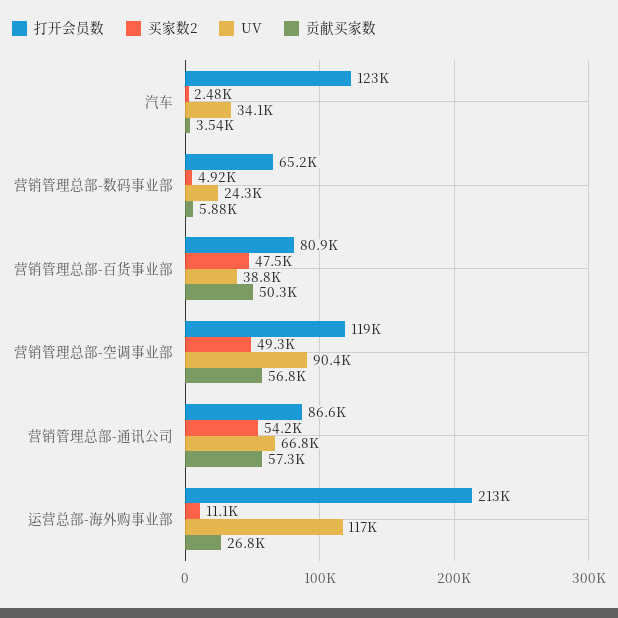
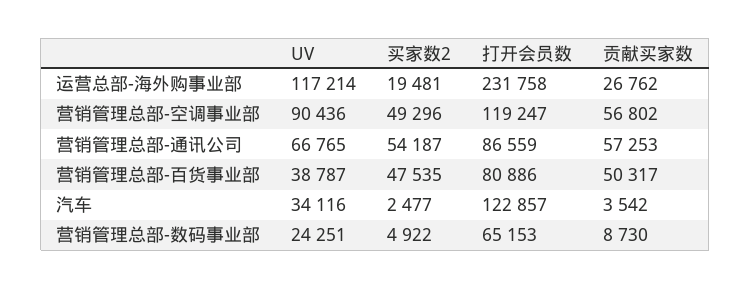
贡献买家数, 营销管理总部-数码事业部: 5880 -> 8730
打开会员数, 运营总部-海外购事业部: 213000 -> 231758
买家数2, 运营总部-海外购事业部: 11100 -> 19481

